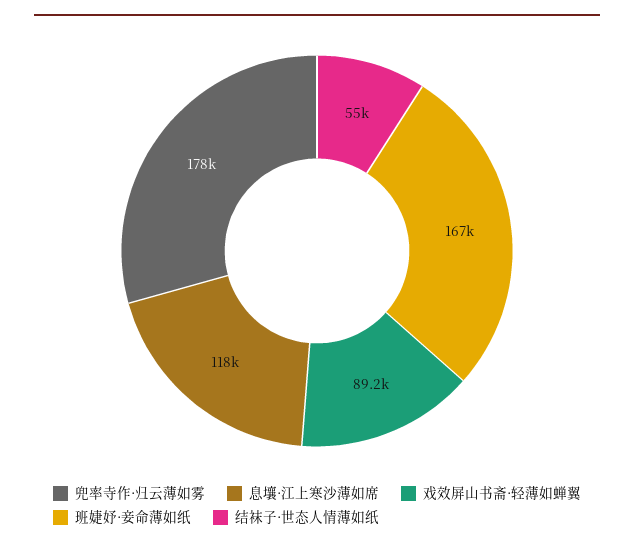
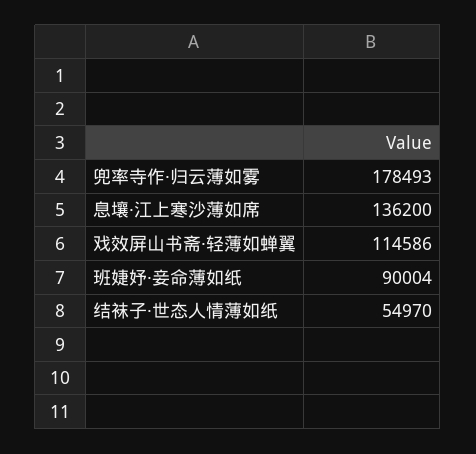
息壤·江上寒沙薄如席: 118000 -> 136200
戏效屏山书斋·轻薄如蝉翼: 89200 -> 114586
班婕妤·妾命薄如纸: 167000 -> 90004

